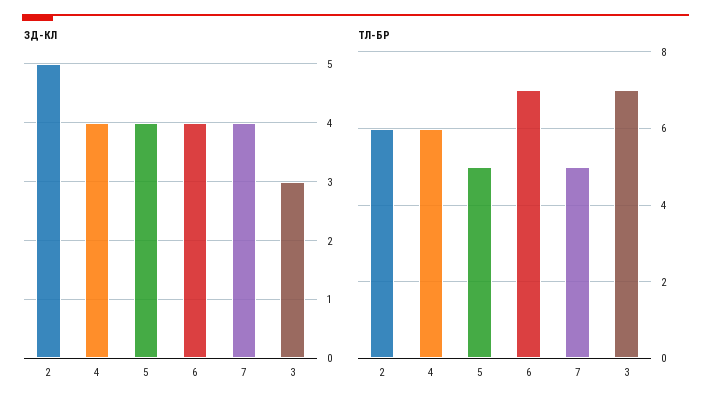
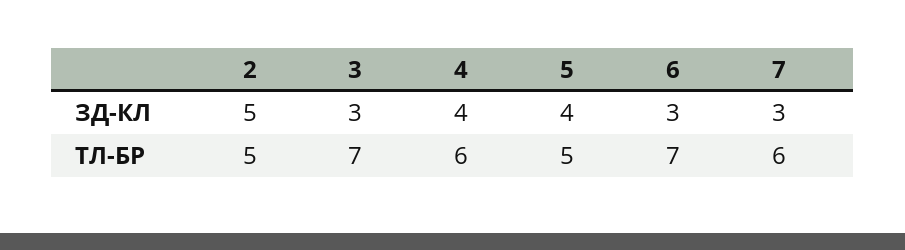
ЗД-КЛ, 6: 4 -> 3
ЗД-КЛ, 7: 4 -> 3
ТЛ-БР, 2: 6 -> 5
ТЛ-БР, 7: 5 -> 6

